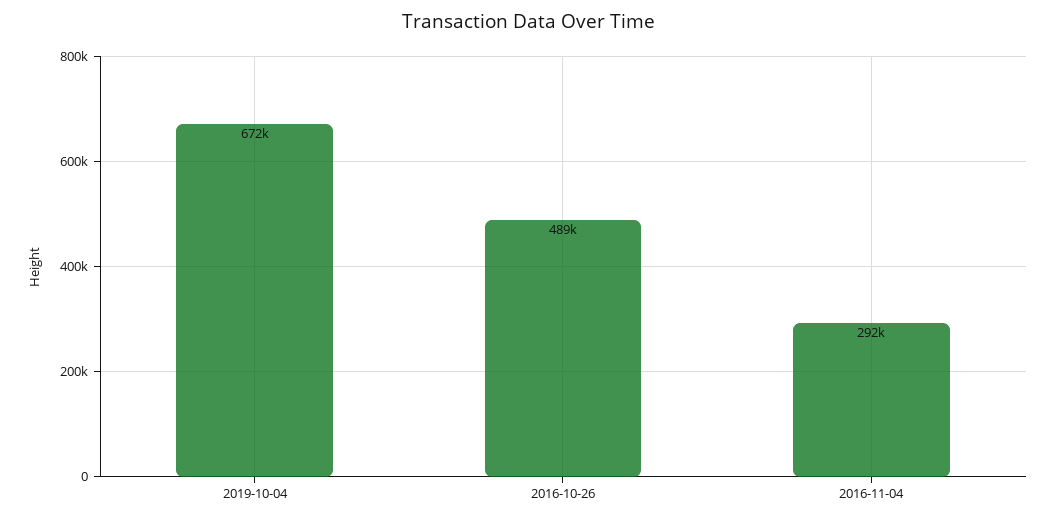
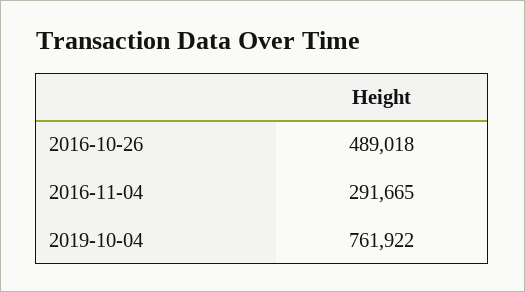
2019-10-04: 672000 -> 761922

